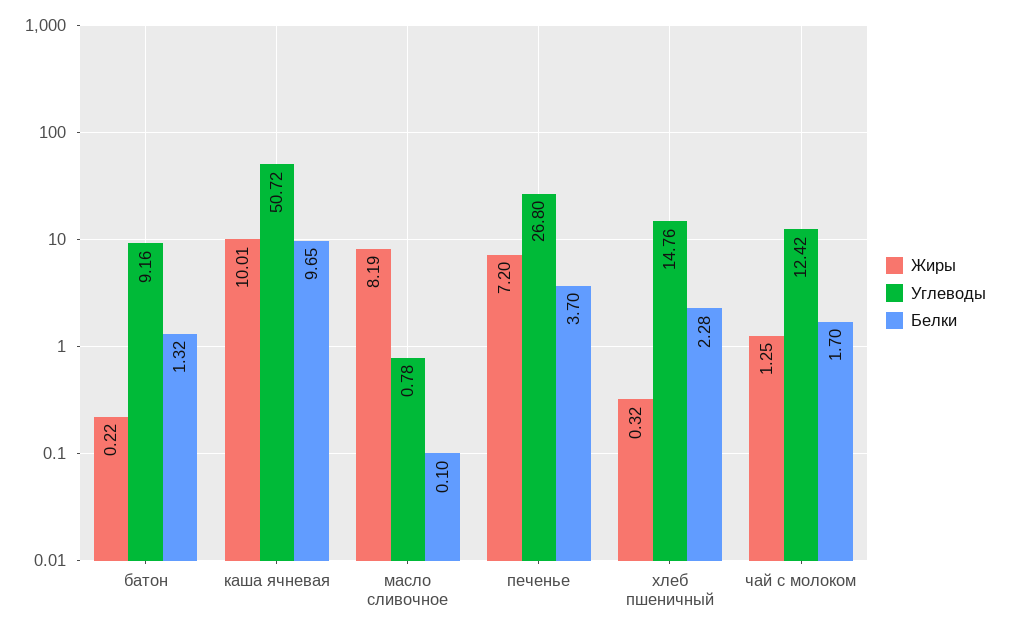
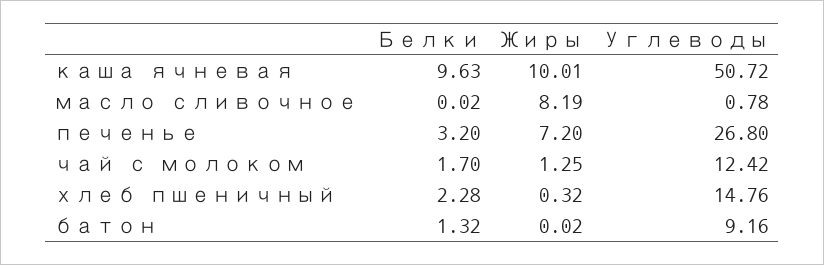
Жиры, батон: 0.22 -> 0.02
Белки, каша ячневая: 9.65 -> 9.63
Белки, масло сливочное: 0.1 -> 0.02
Белки, печенье: 3.7 -> 3.2

